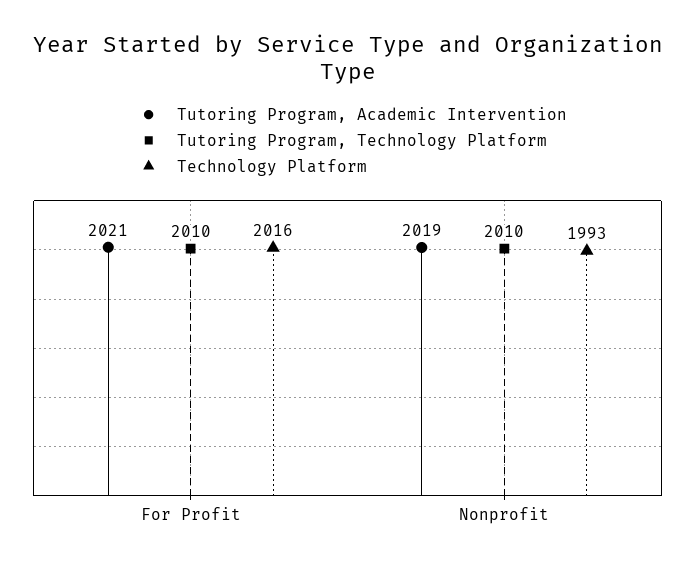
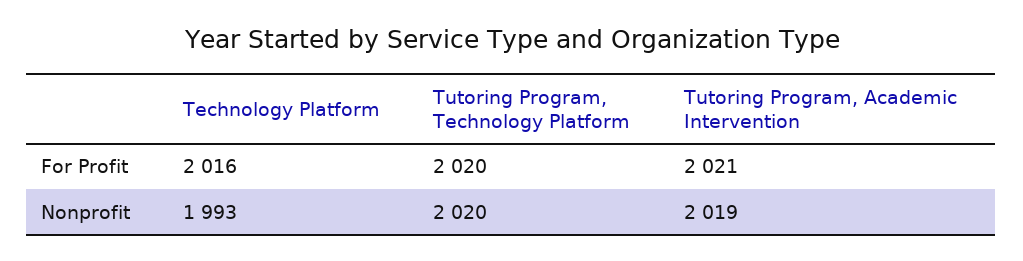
Tutoring Program, Technology Platform, For Profit: 2010 -> 2020
Tutoring Program, Technology Platform, Nonprofit: 2010 -> 2020

